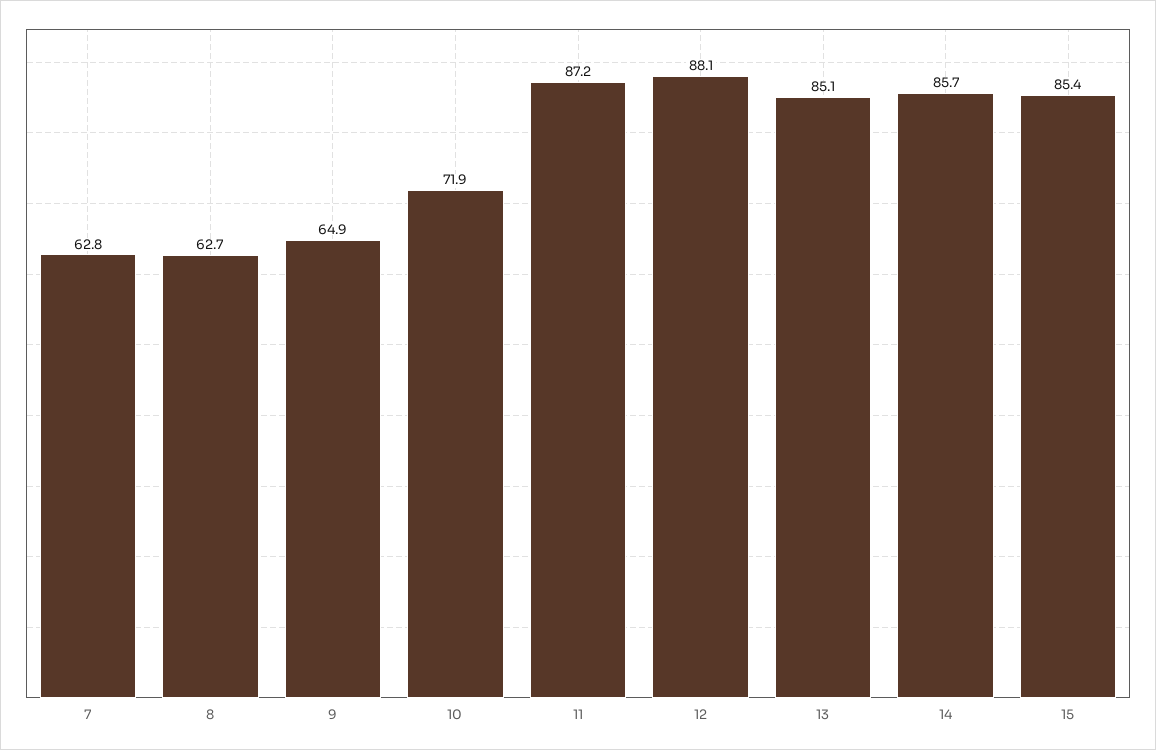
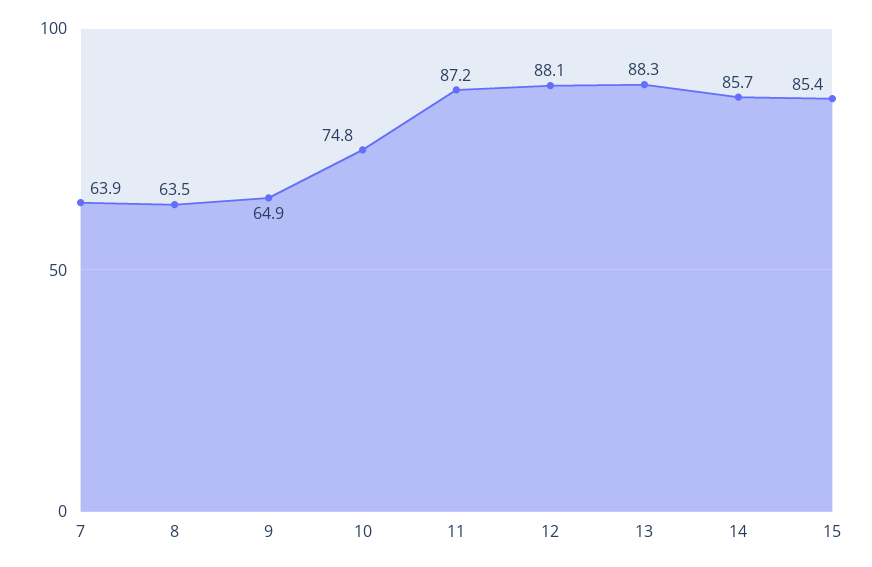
7: 62.8 -> 63.9
8: 62.7 -> 63.5
10: 71.9 -> 74.8
13: 85.1 -> 88.3

